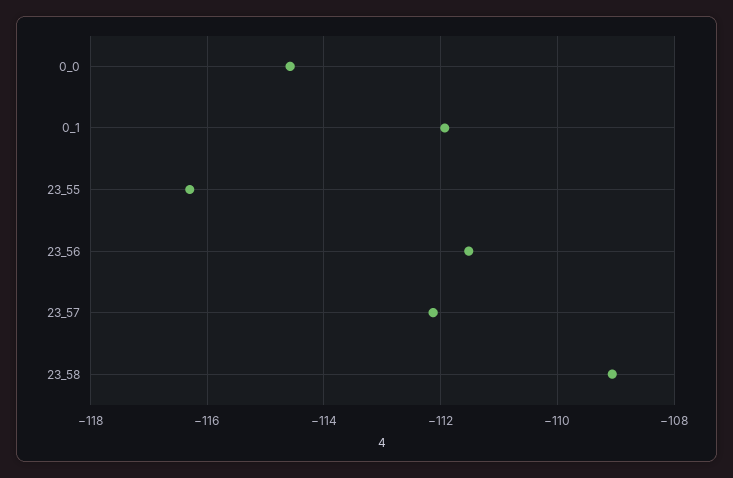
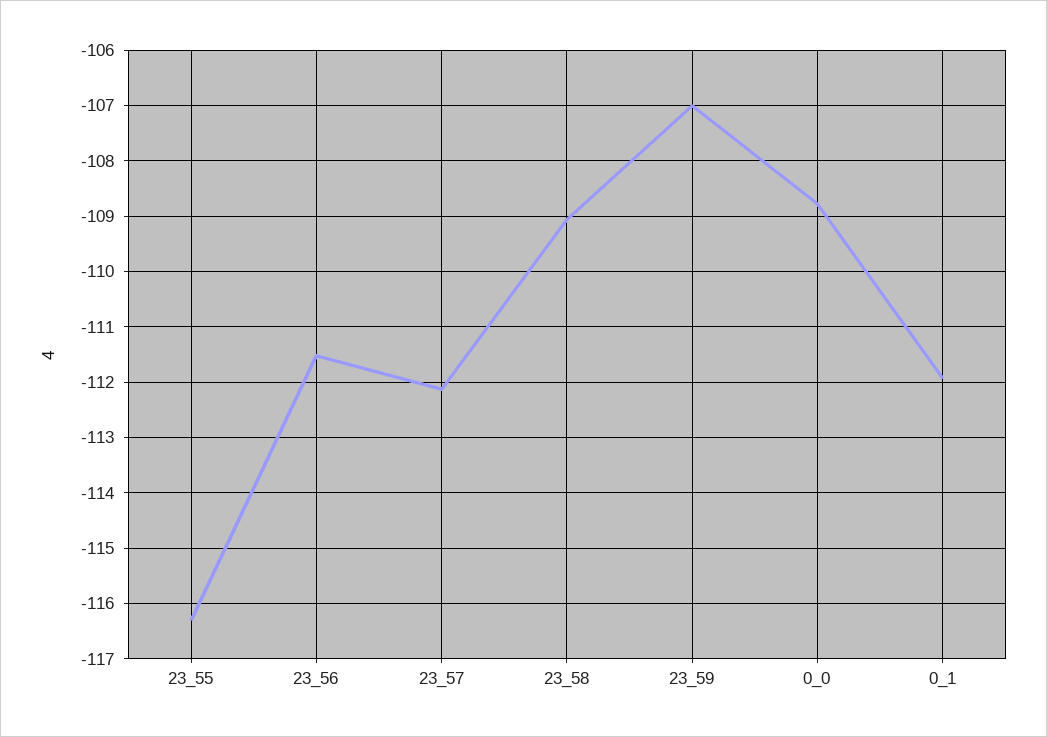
0_0: -114.6 -> -108.8
23_59: none -> -107

